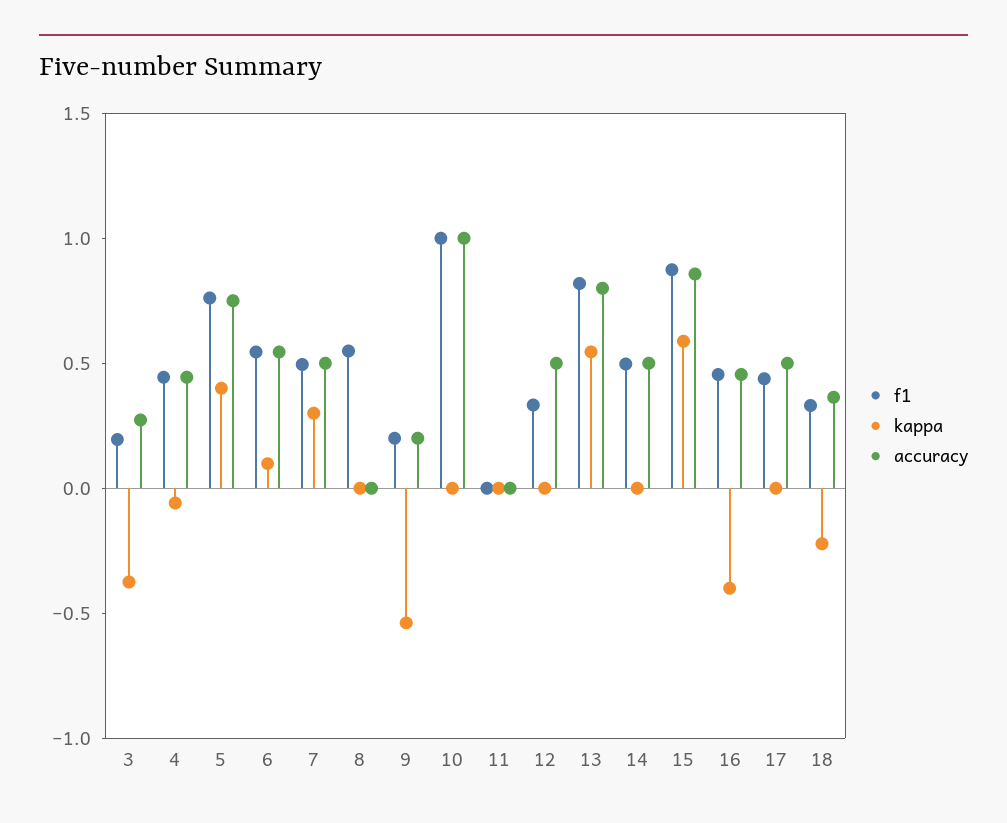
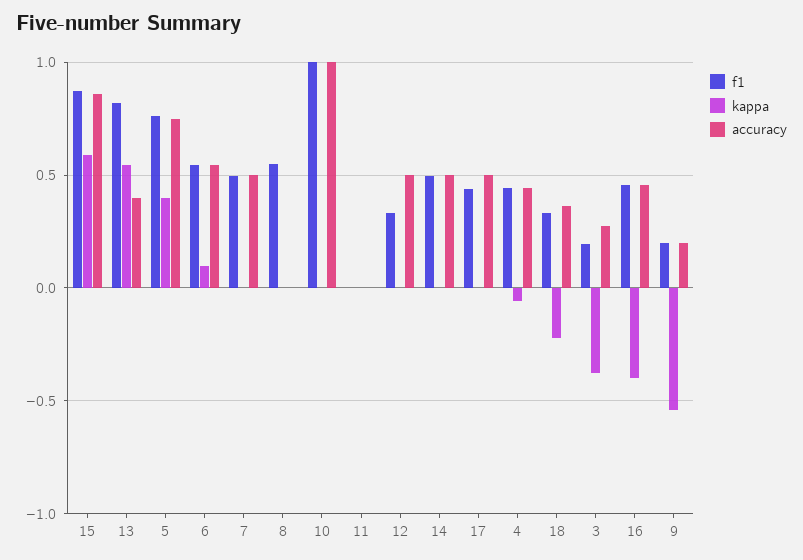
kappa, 7: 0.3 -> 0
accuracy, 13: 0.8 -> 0.4

